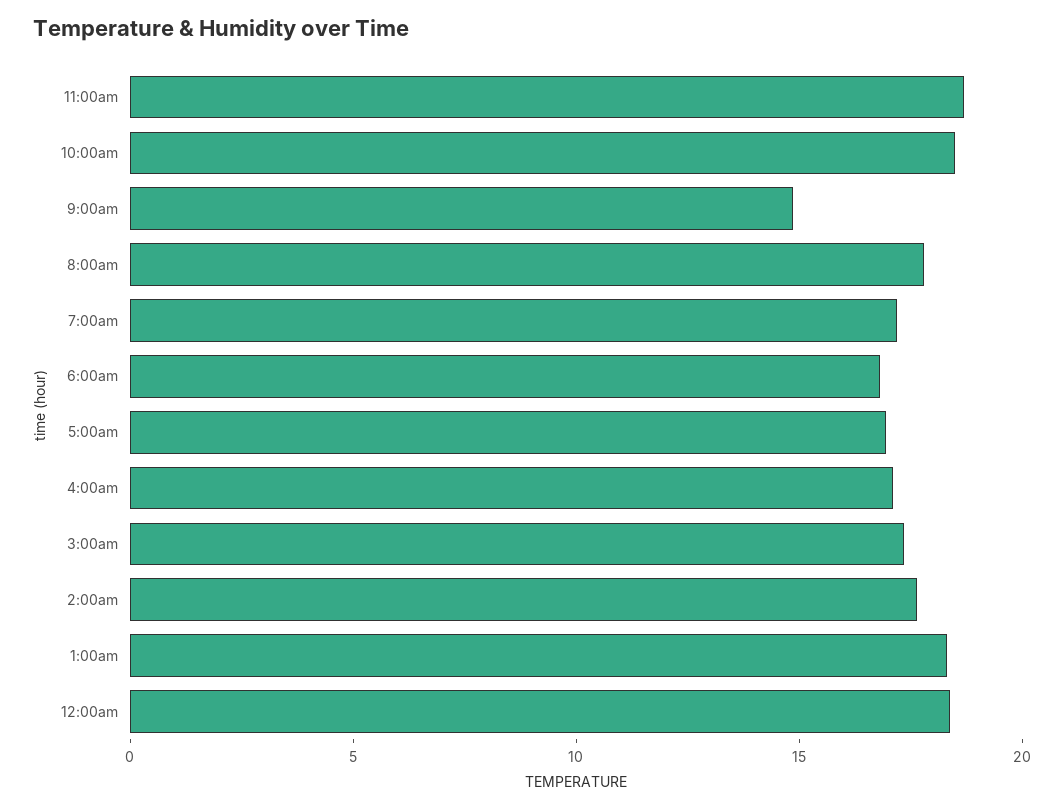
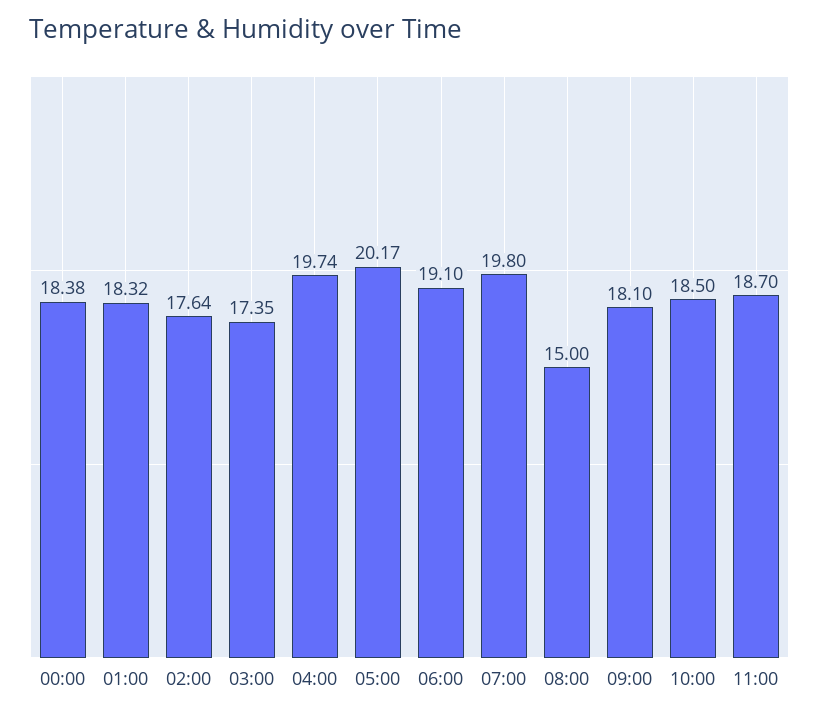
9:00am: 15 -> 18.1
8:00am: 18 -> 15
7:00am: 17 -> 19.8
6:00am: 17 -> 19.1
5:00am: 17 -> 20.17
4:00am: 17 -> 19.74

